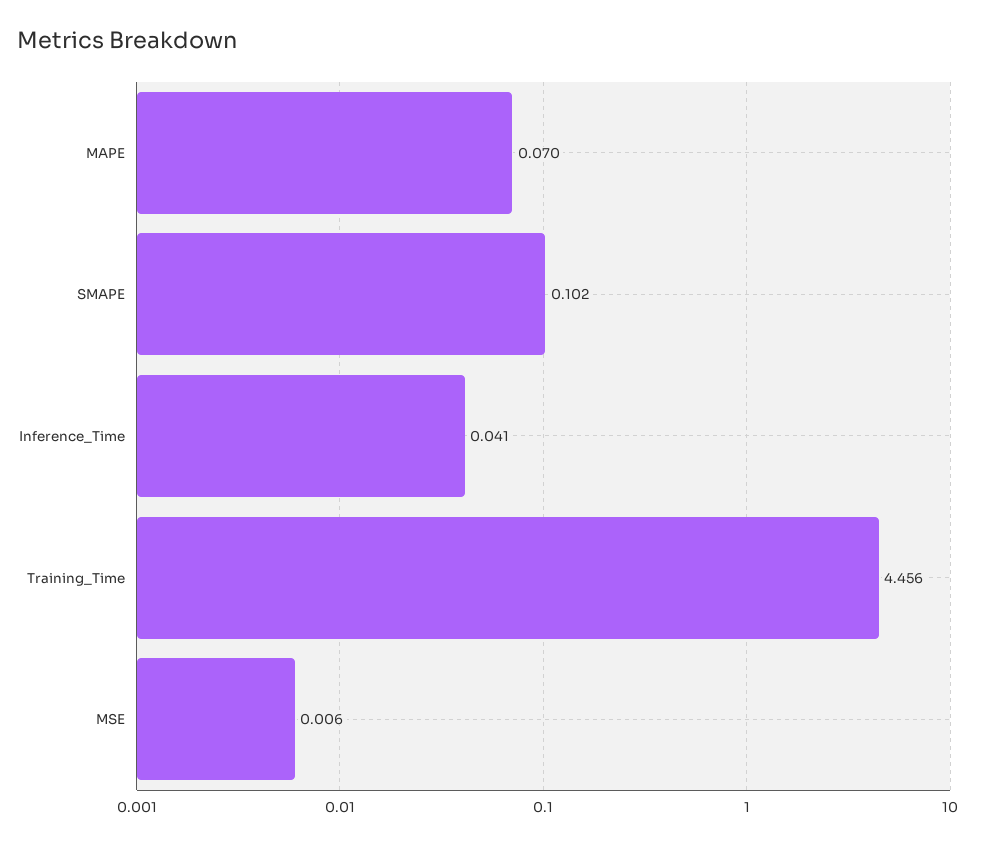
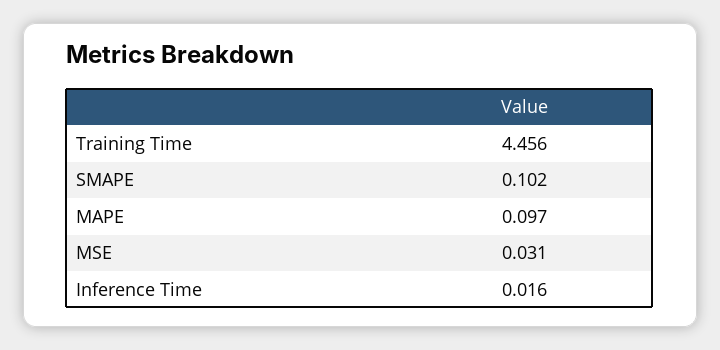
MAPE: 0.07 -> 0.097
Inference_Time: 0.041 -> 0.016
MSE: 0.006 -> 0.031

